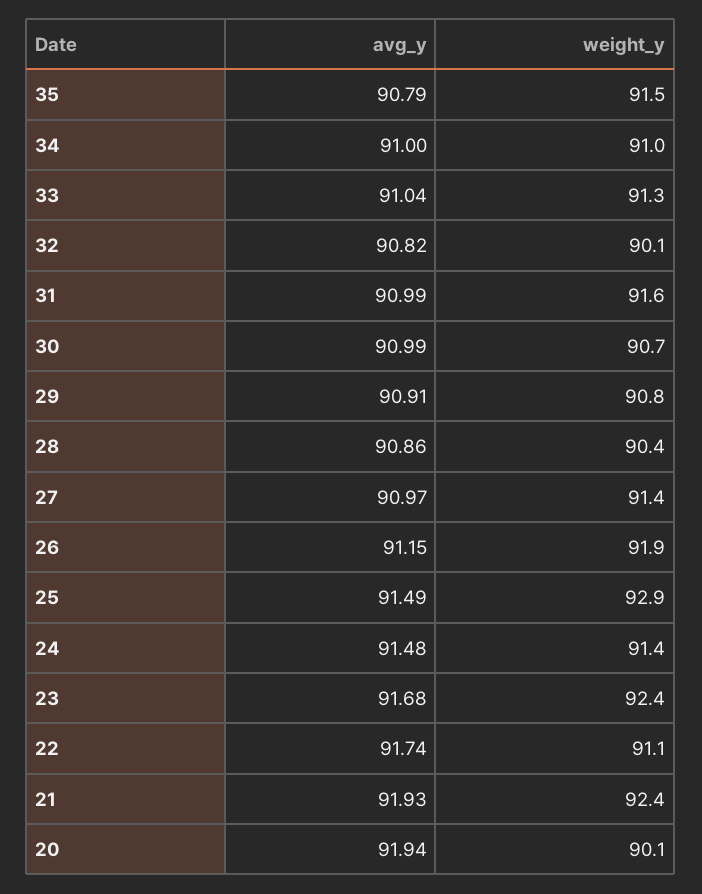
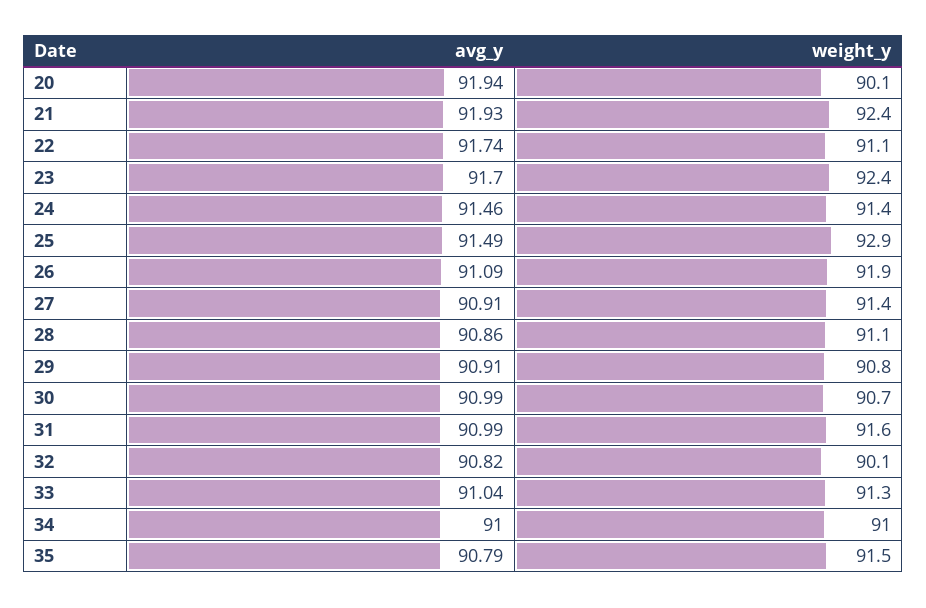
weight_y, 28: 90.4 -> 91.1
avg_y, 27: 90.97 -> 90.91
avg_y, 26: 91.15 -> 91.09
avg_y, 24: 91.48 -> 91.46
avg_y, 23: 91.68 -> 91.7

